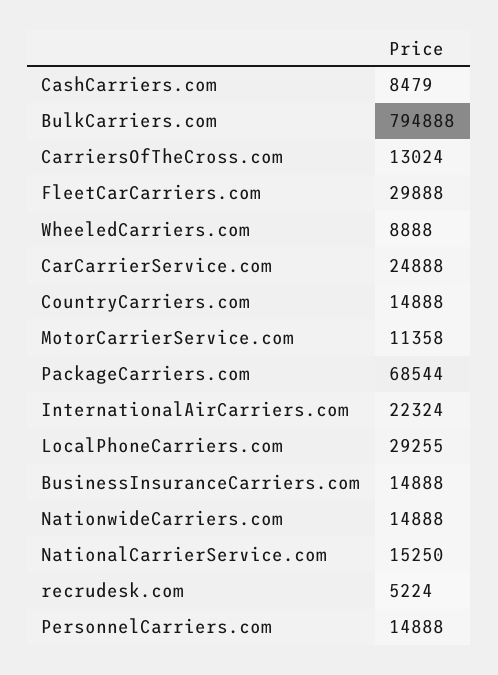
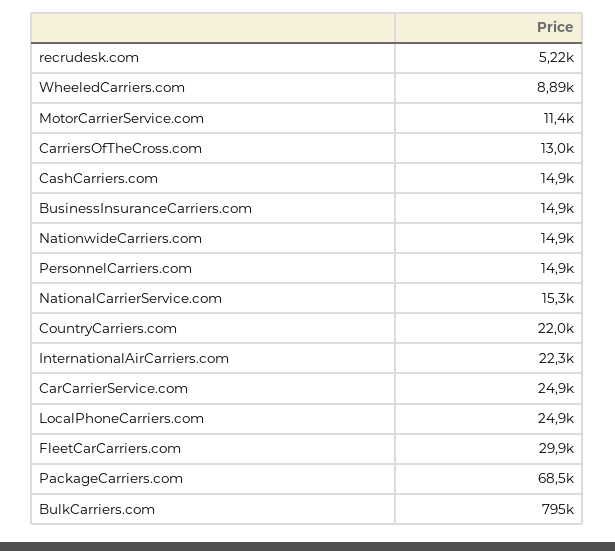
CashCarriers.com: 8479 -> 14900
CountryCarriers.com: 14888 -> 22000
LocalPhoneCarriers.com: 29255 -> 24900

